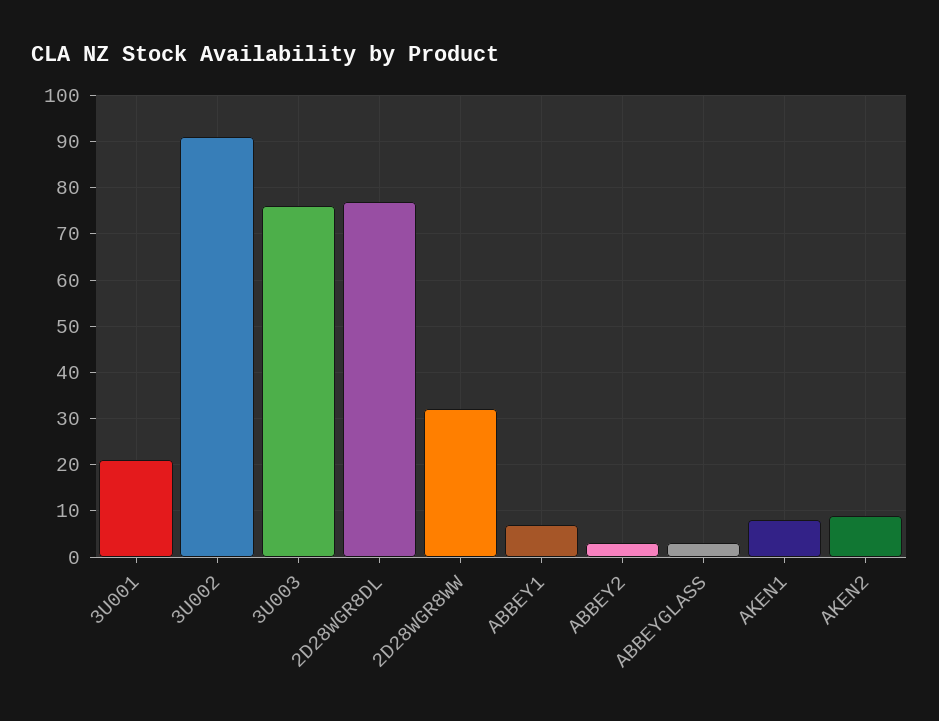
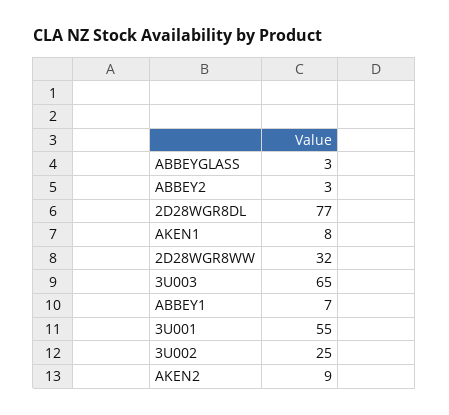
3U001: 20 -> 55
3U002: 90 -> 25
3U003: 75 -> 65

